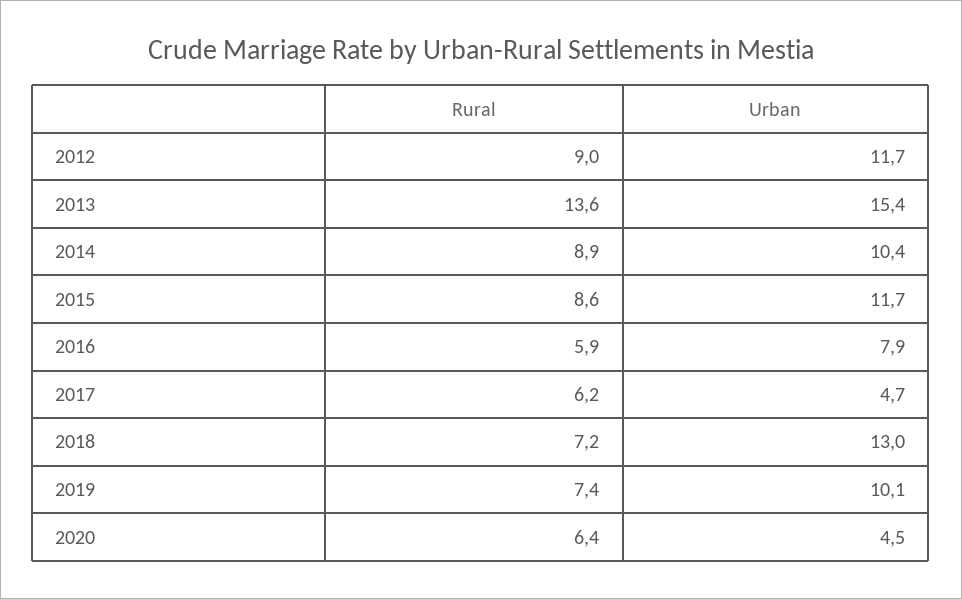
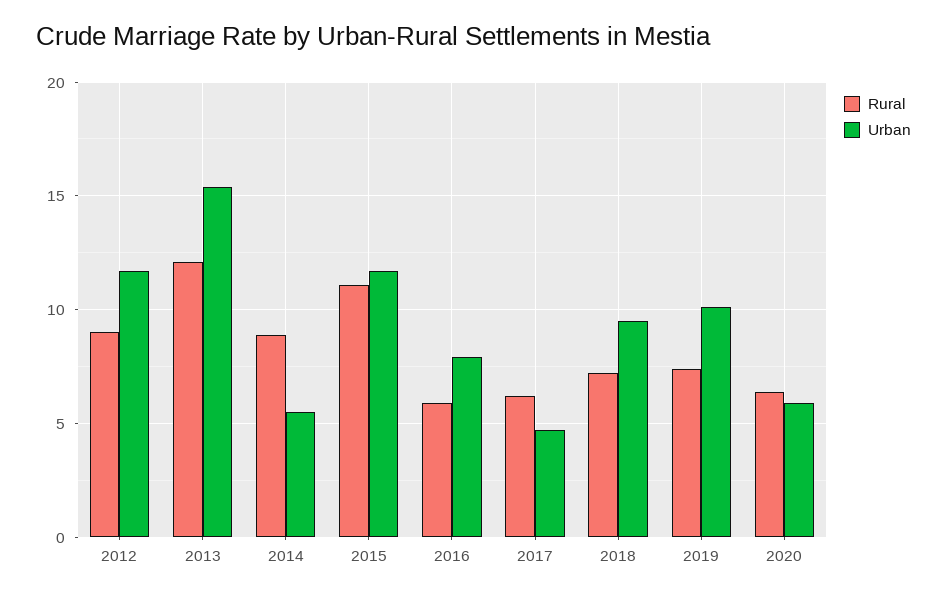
Rural, 2013: 13.6 -> 12
Urban, 2014: 10.4 -> 5.5
Rural, 2015: 8.6 -> 11
Urban, 2018: 13 -> 9.5
Urban, 2020: 4.5 -> 6

